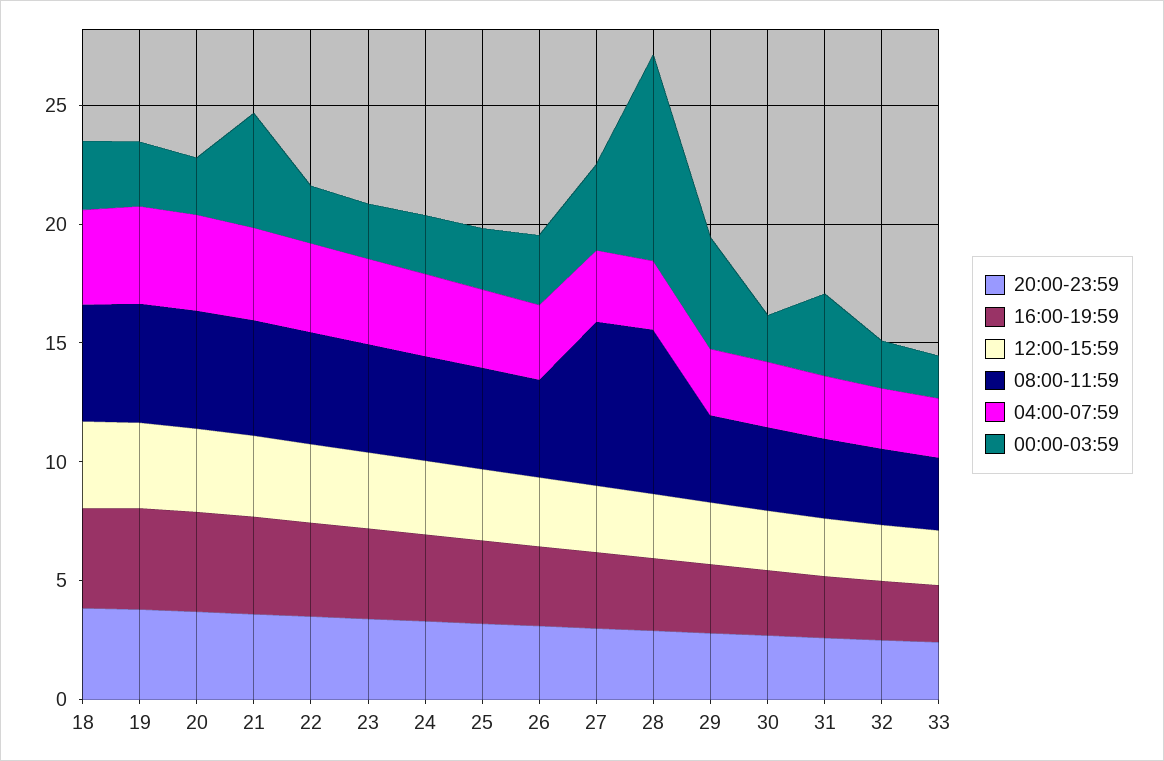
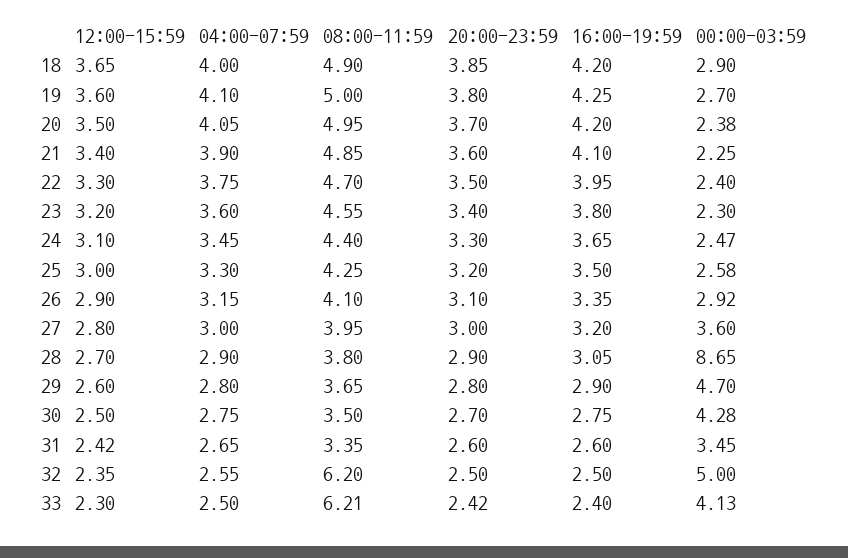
00:00-03:59, 21: 5 -> 2.25
08:00-11:59, 27: 7 -> 3.95
08:00-11:59, 28: 7 -> 3.8
00:00-03:59, 30: 2 -> 4.28
08:00-11:59, 32: 3 -> 6.2
00:00-03:59, 32: 2 -> 5
08:00-11:59, 33: 3 -> 6.21
00:00-03:59, 33: 2 -> 4.13

